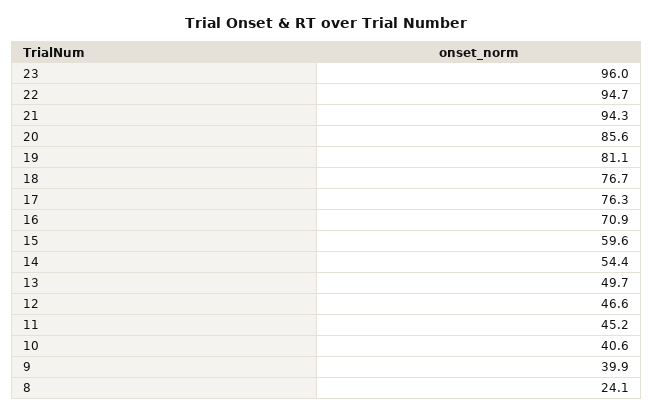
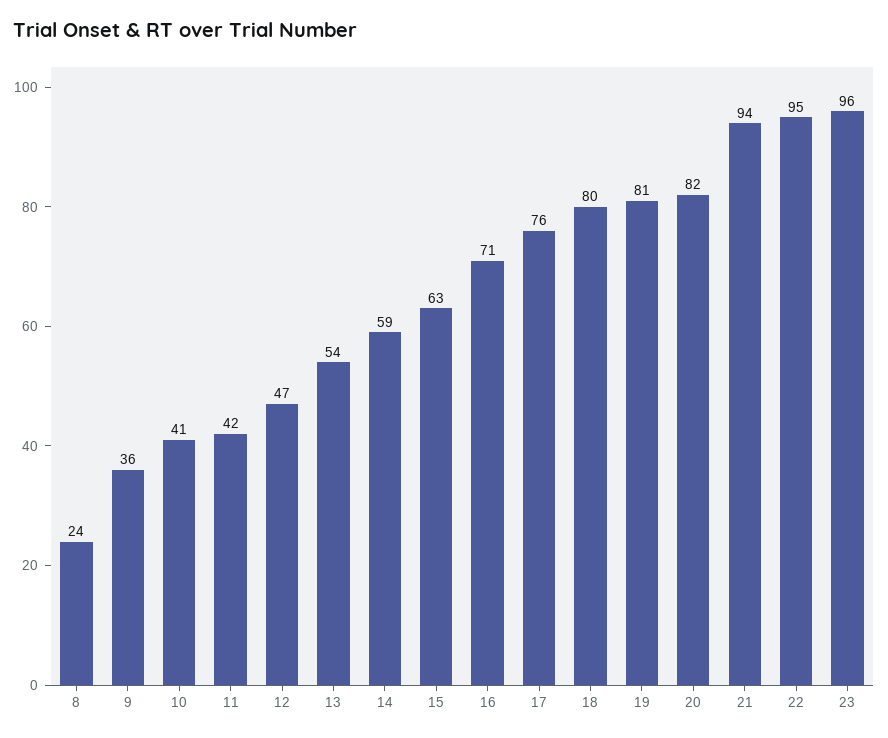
20: 85.6 -> 82
18: 76.7 -> 80
15: 59.6 -> 63
14: 54.4 -> 59
13: 49.7 -> 54
11: 45.2 -> 42
9: 39.9 -> 36

